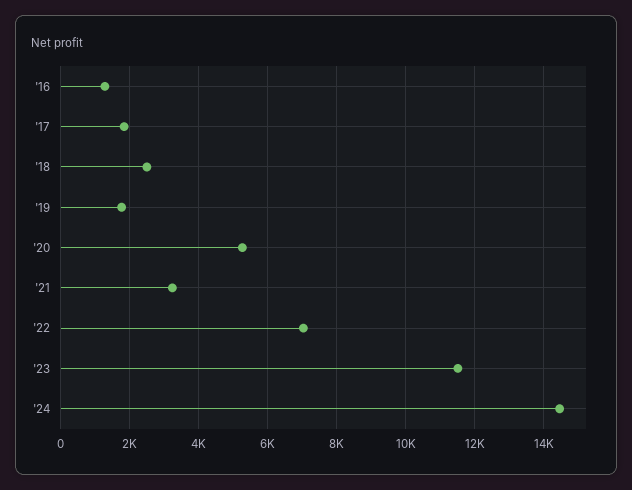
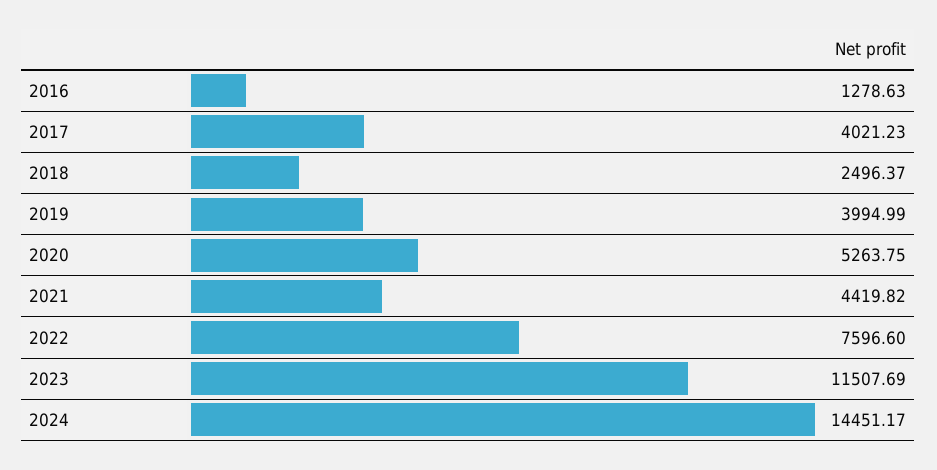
'17: 1800 -> 4021.23
'19: 1800 -> 3994.99
'21: 3200 -> 4419.82
'22: 7000 -> 7596.6

